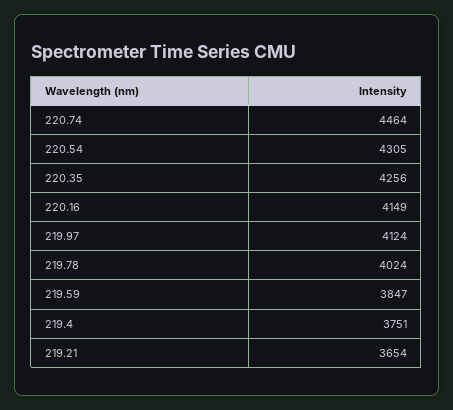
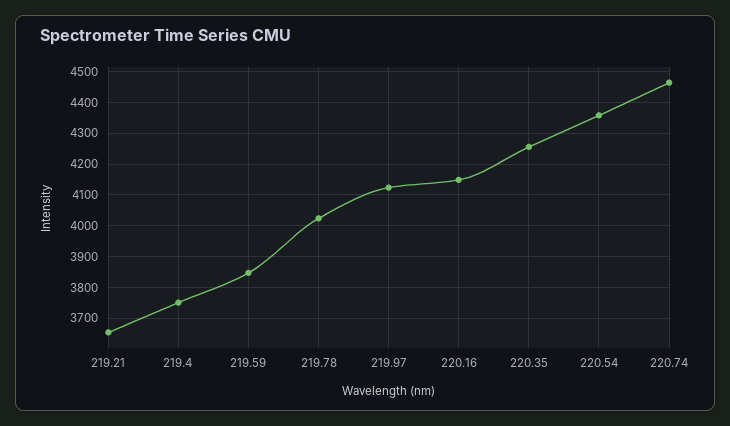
220.54: 4305 -> 4360

